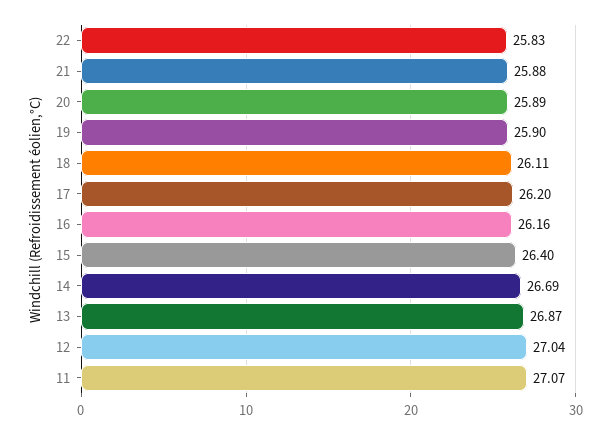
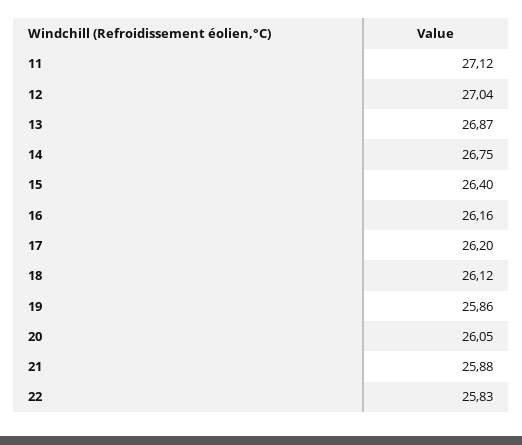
20: 25.89 -> 26.05
19: 25.9 -> 25.86
18: 26.11 -> 26.12
14: 26.69 -> 26.75
11: 27.07 -> 27.12

